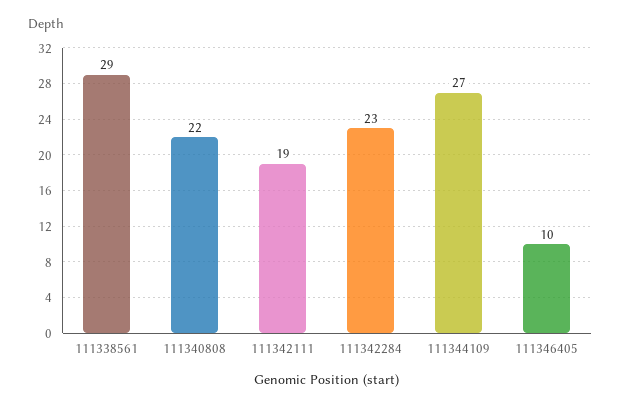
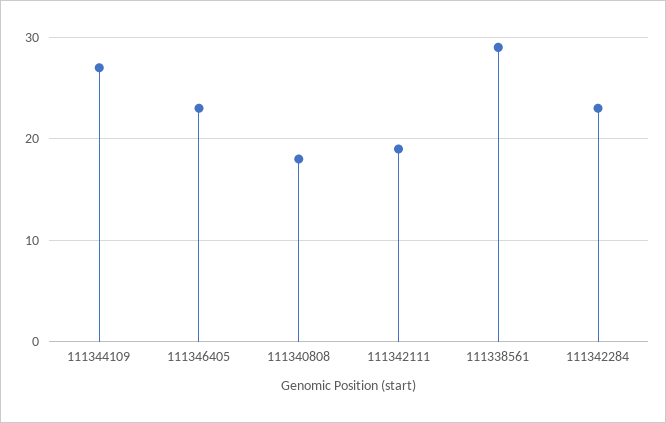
111340808: 22 -> 18
111346405: 10 -> 23

